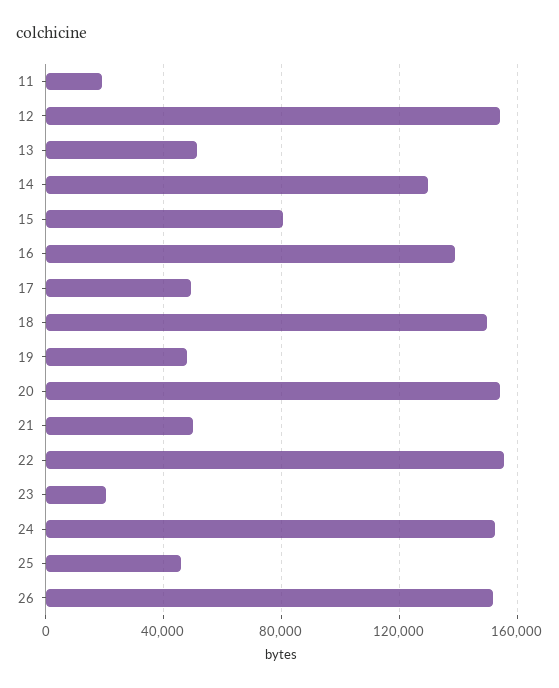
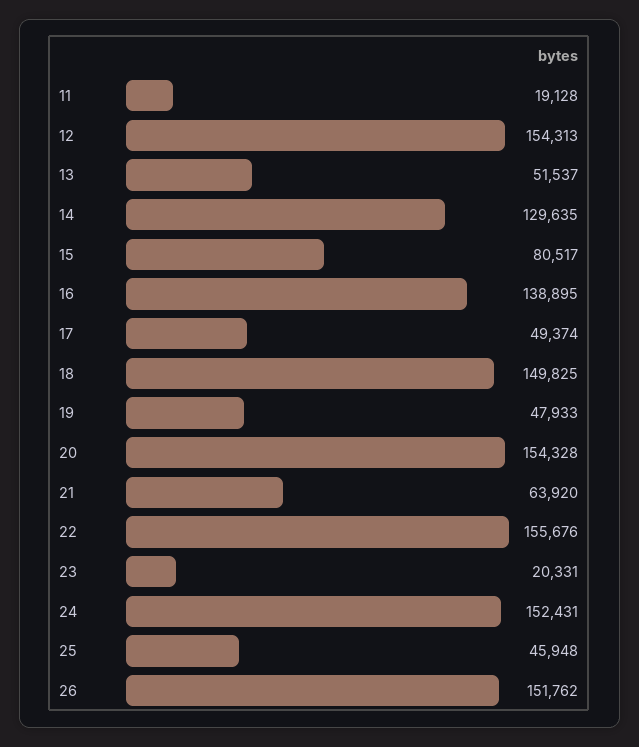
21: 50000 -> 63920

